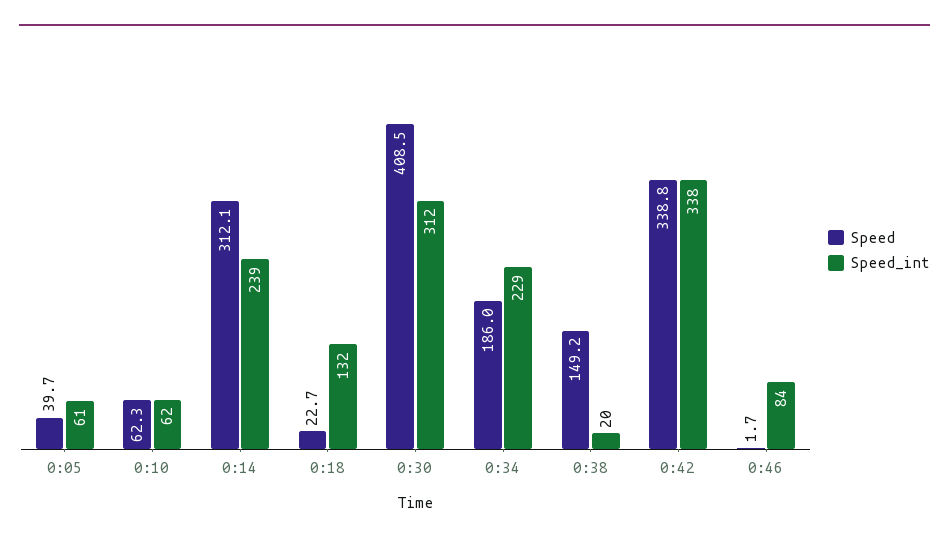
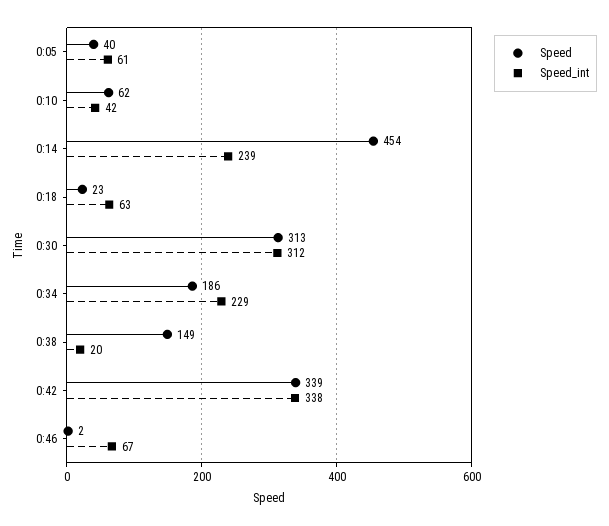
Speed_int, 0:10: 62 -> 42
Speed, 0:14: 312.1 -> 454
Speed_int, 0:18: 132 -> 63
Speed, 0:30: 408.5 -> 313
Speed_int, 0:46: 84 -> 67

